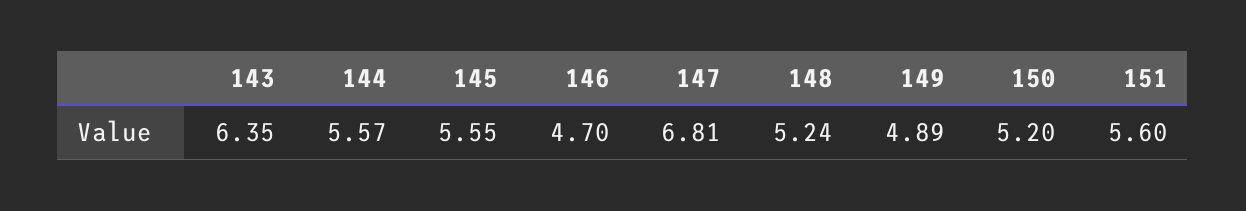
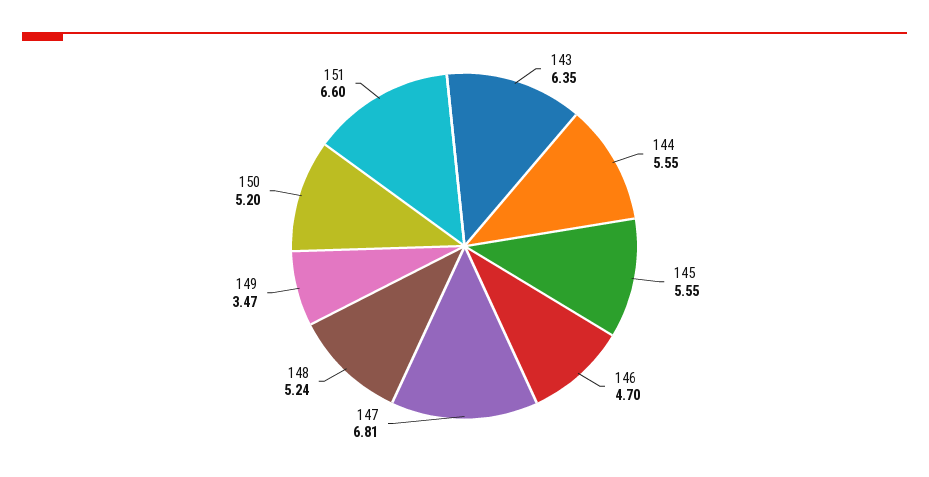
144: 5.57 -> 5.55
149: 4.89 -> 3.47
151: 5.6 -> 6.6

